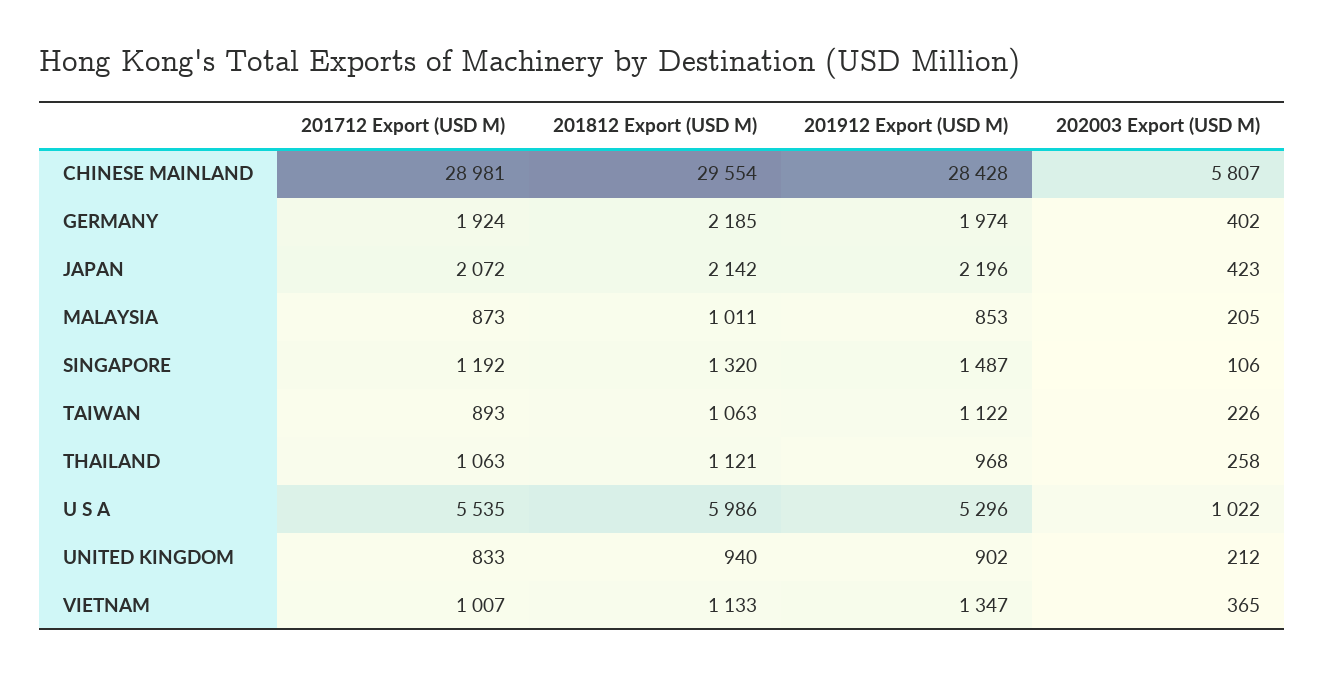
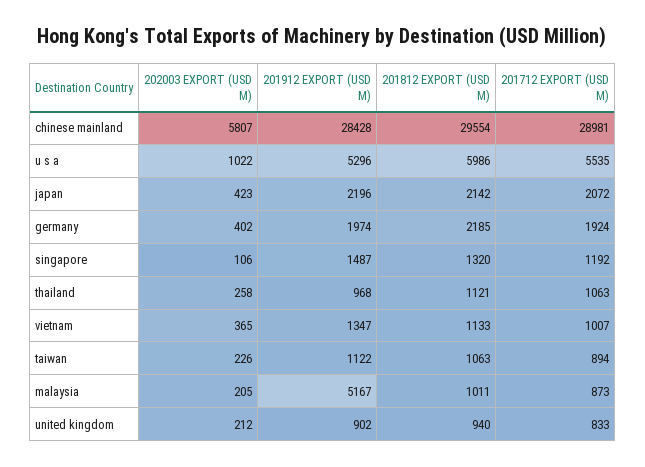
201912 Export (USD M), MALAYSIA: 853 -> 5167
201712 Export (USD M), TAIWAN: 893 -> 894

